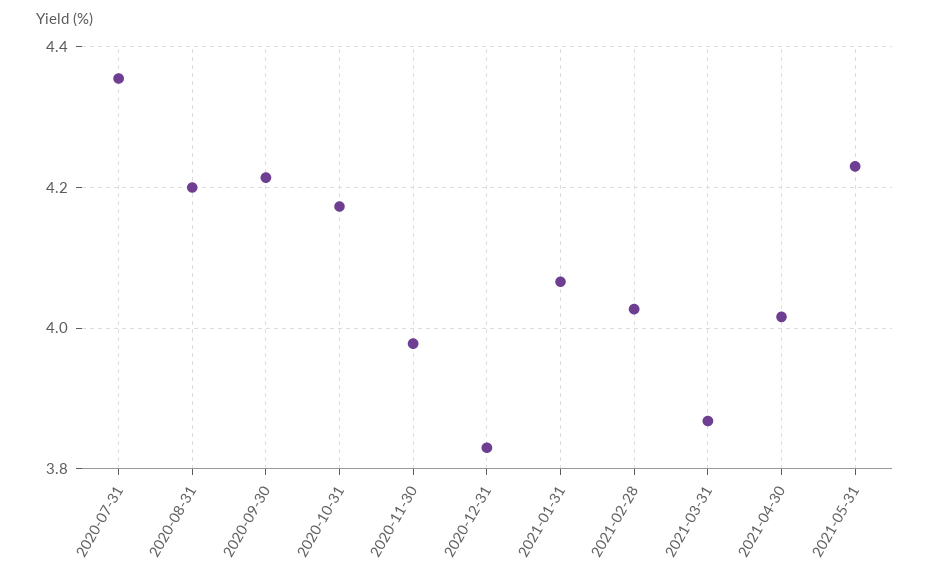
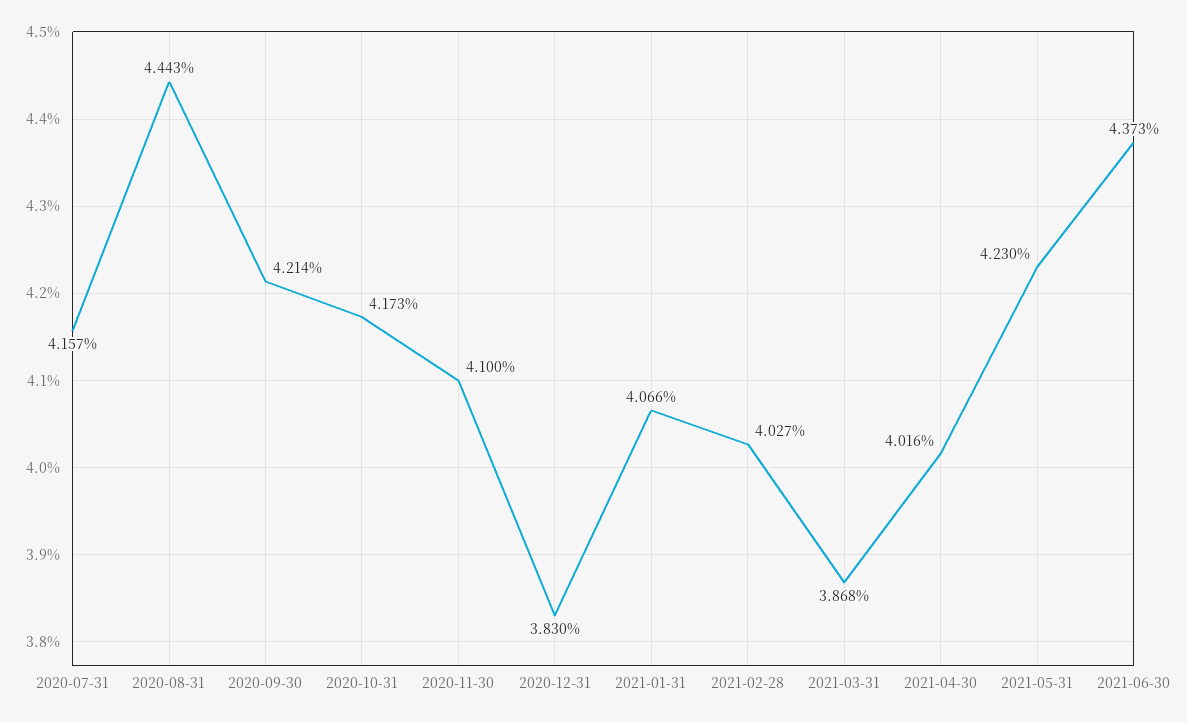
2020-07-31: 4.36 -> 4.157
2020-08-31: 4.2 -> 4.443
2020-11-30: 3.98 -> 4.1
2021-06-30: none -> 4.373

